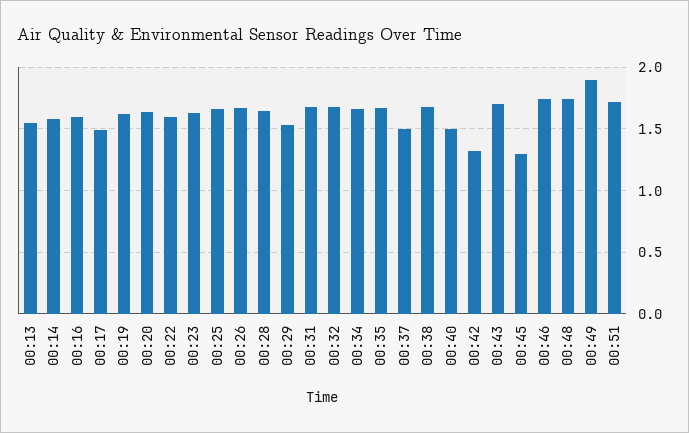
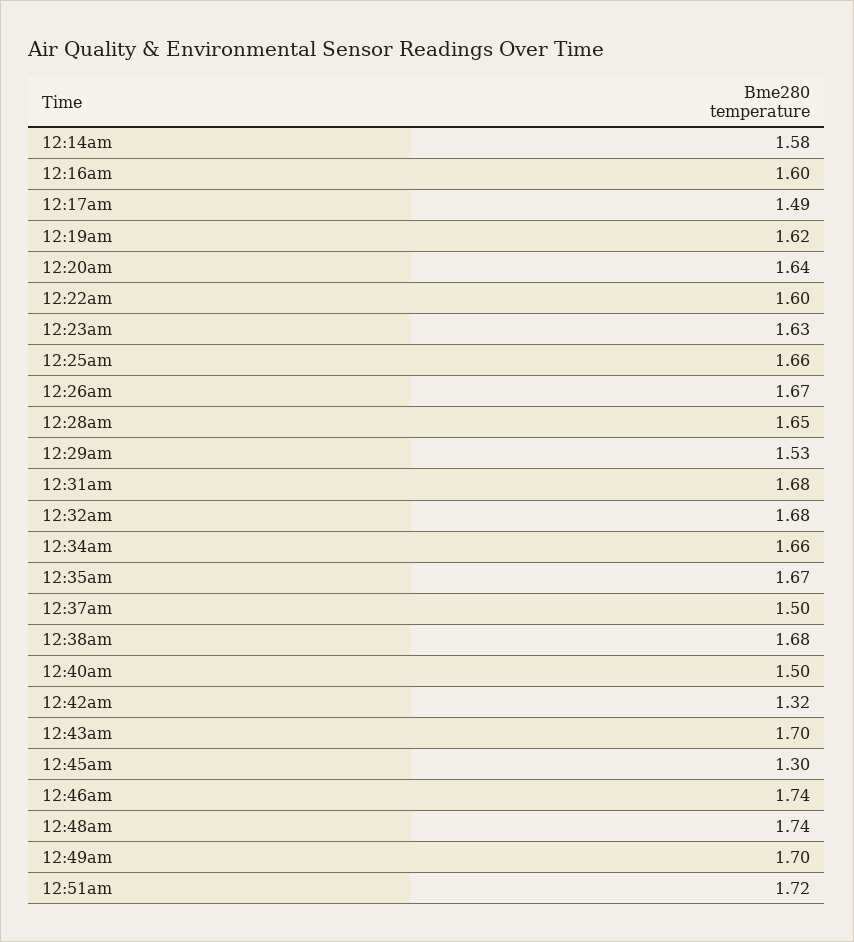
00:13: 1.55 -> none
00:49: 1.9 -> 1.7

